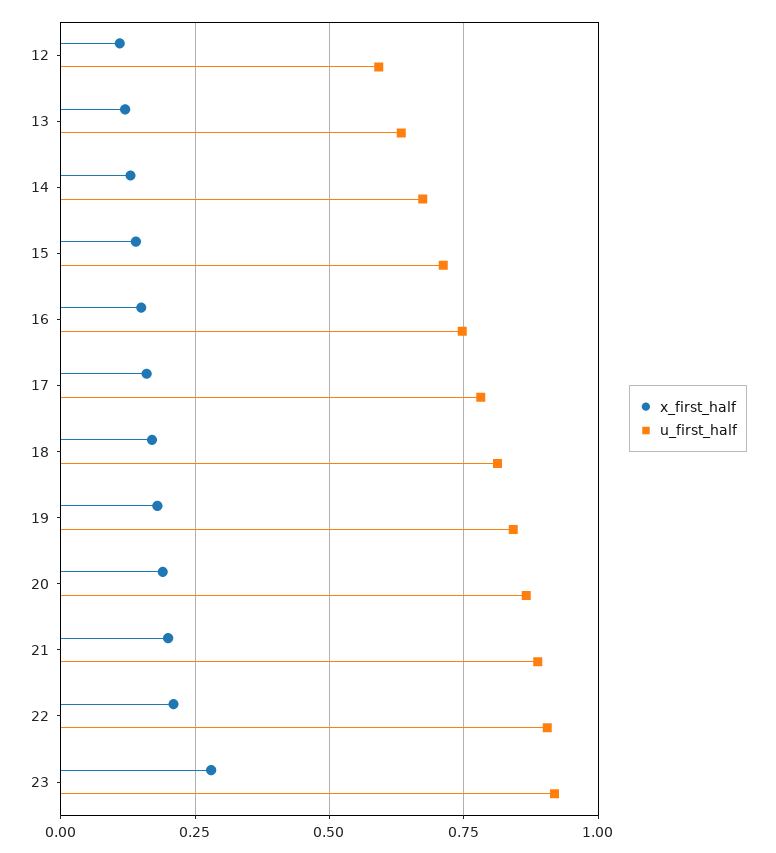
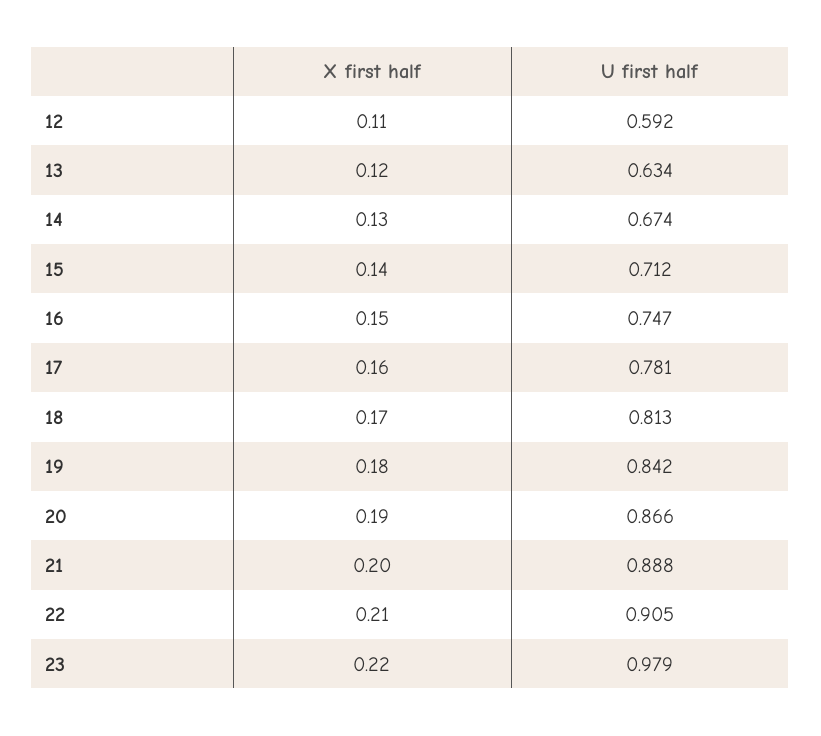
x_first_half, 23: 0.275 -> 0.22
u_first_half, 23: 0.925 -> 0.979

